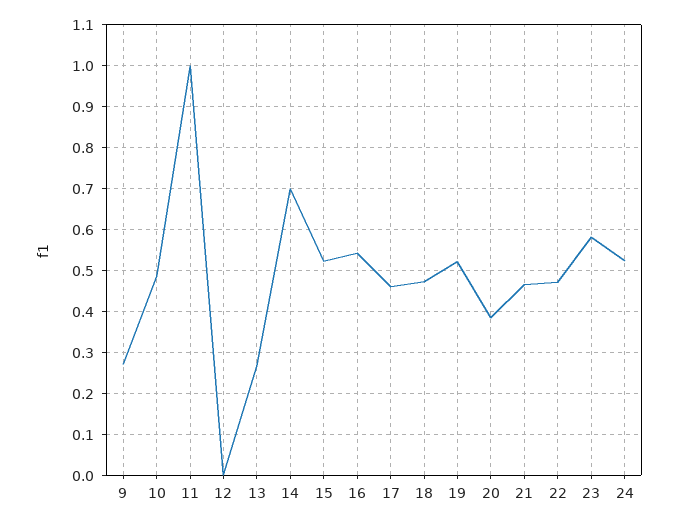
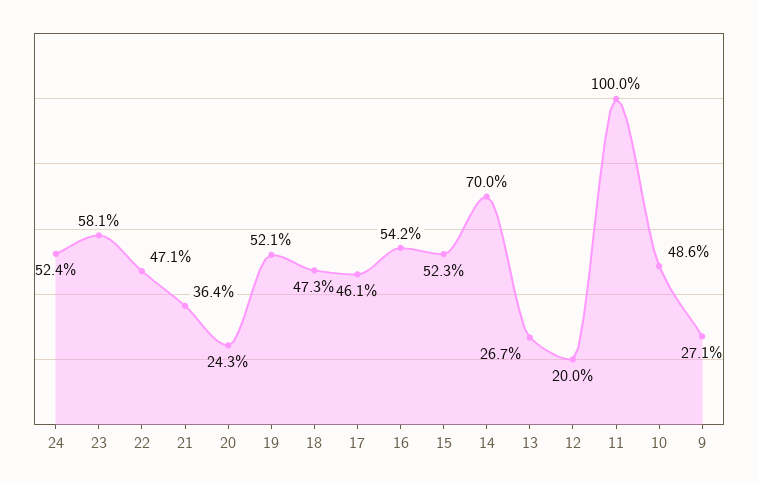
12: 0 -> 0.2
20: 0.38 -> 0.243
21: 0.46 -> 0.364

